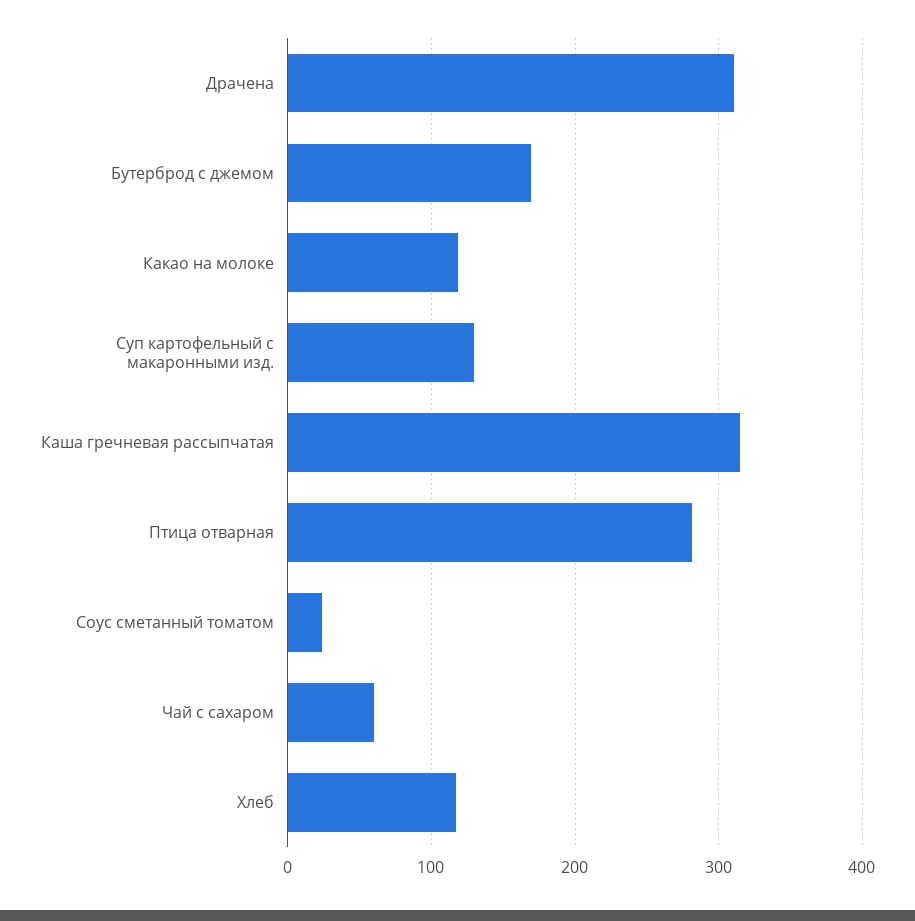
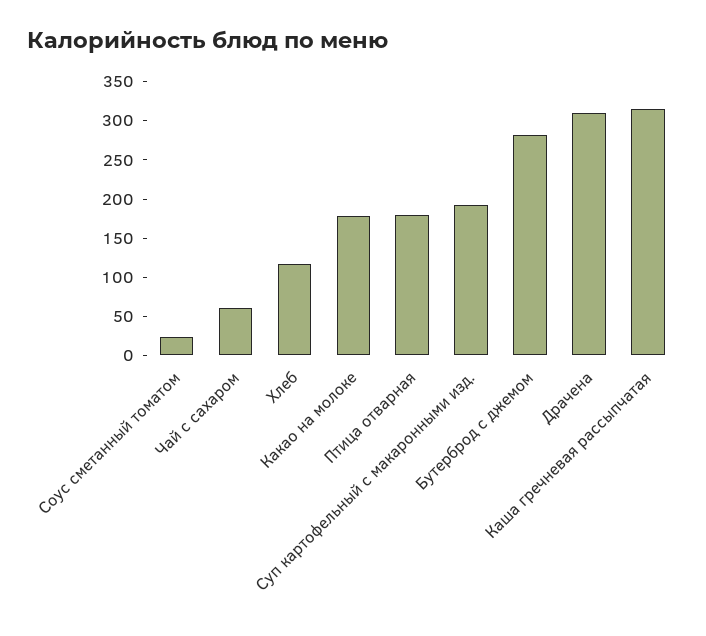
Бутерброд с джемом: 170 -> 275
Какао на молоке: 120 -> 175
Суп картофельный с макаронными изд.: 130 -> 200
Птица отварная: 280 -> 175

